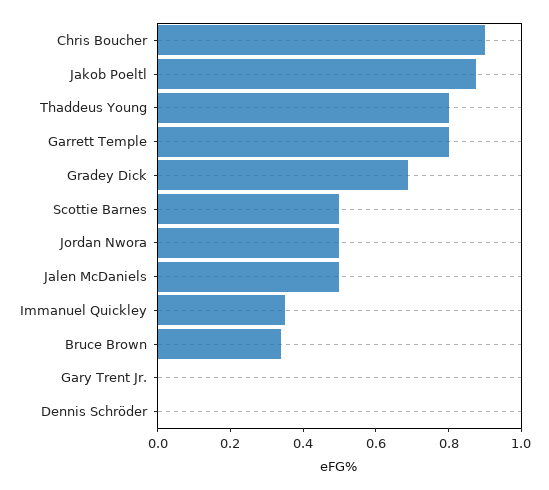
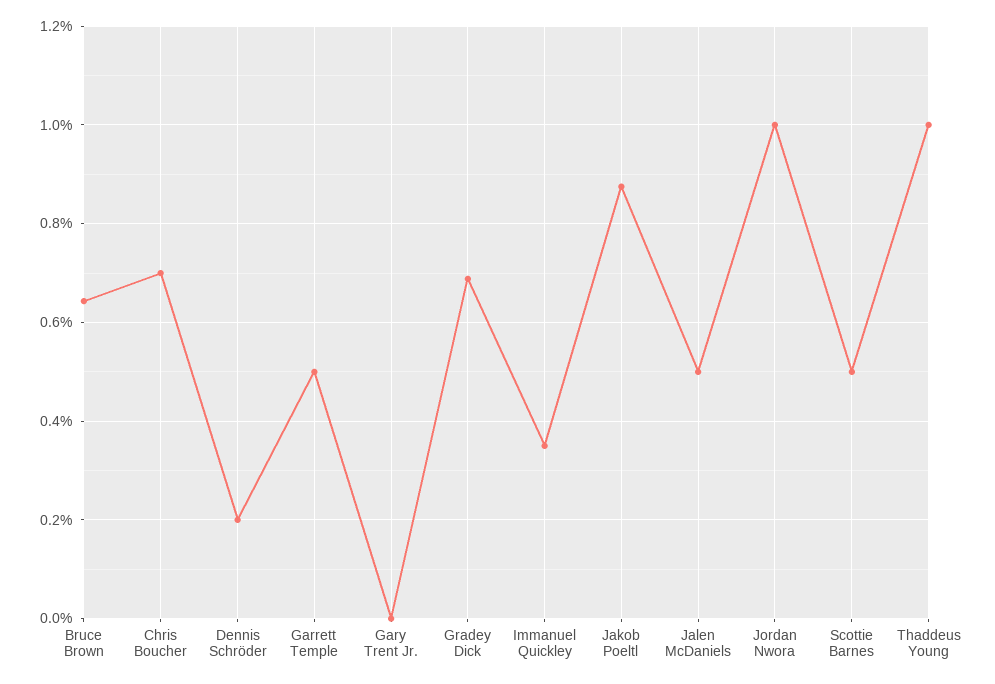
Chris Boucher: 0.9 -> 0.7
Thaddeus Young: 0.8 -> 1
Garrett Temple: 0.8 -> 0.5
Jordan Nwora: 0.5 -> 1
Bruce Brown: 0.35 -> 0.64
Dennis Schröder: 0 -> 0.2

